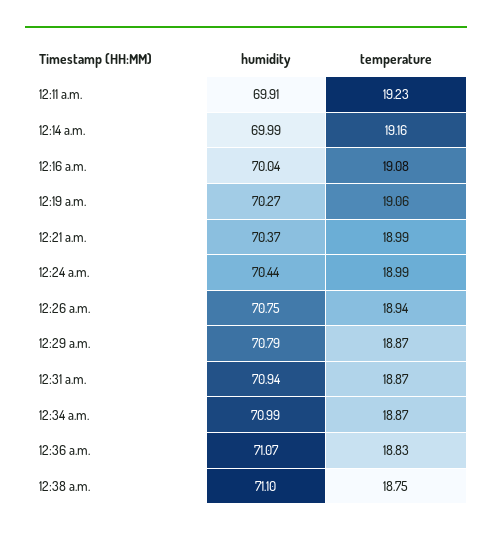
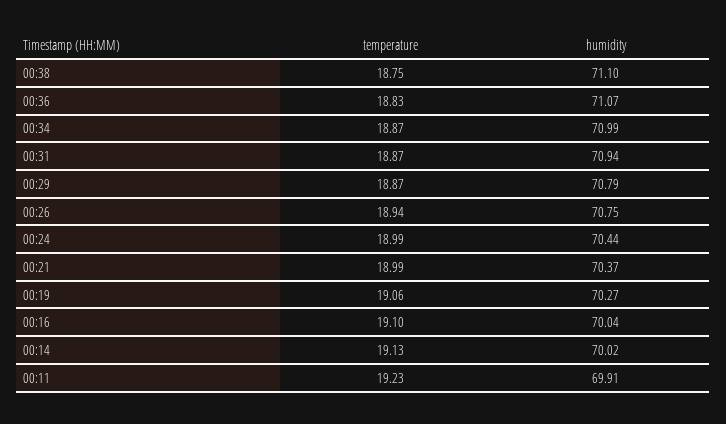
humidity, 12:14 a.m.: 69.99 -> 70.02
temperature, 12:14 a.m.: 19.16 -> 19.13
temperature, 12:16 a.m.: 19.08 -> 19.1

